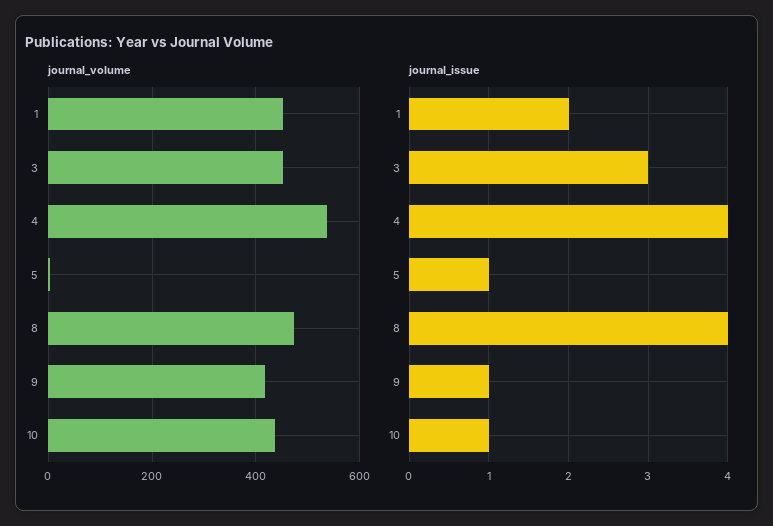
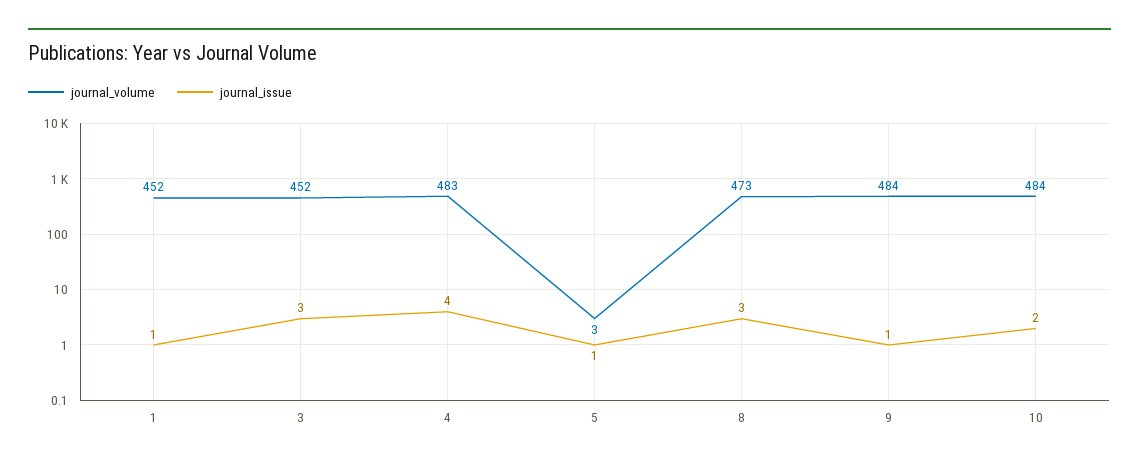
journal_volume, 4: 540 -> 483
journal_volume, 9: 420 -> 484
journal_volume, 10: 440 -> 484
journal_issue, 1: 2 -> 1
journal_issue, 8: 4 -> 3
journal_issue, 10: 1 -> 2

